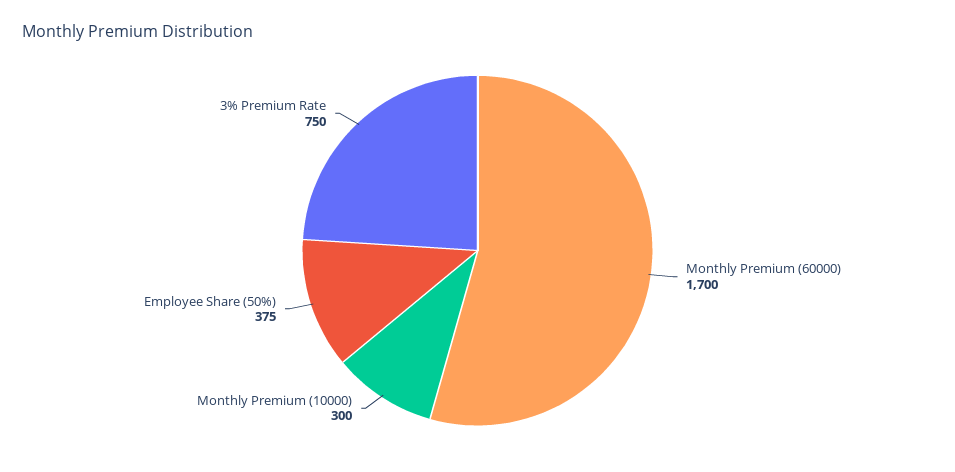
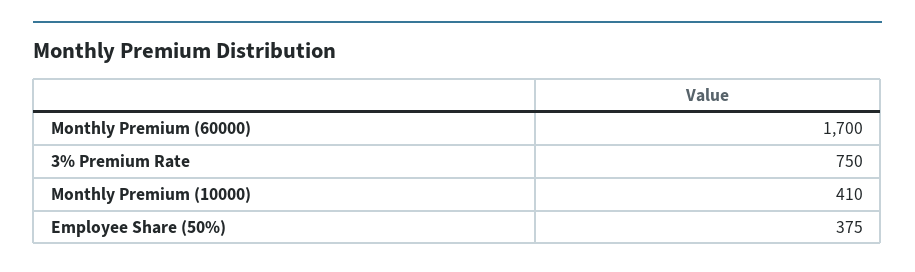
Monthly Premium (10000): 300 -> 410

